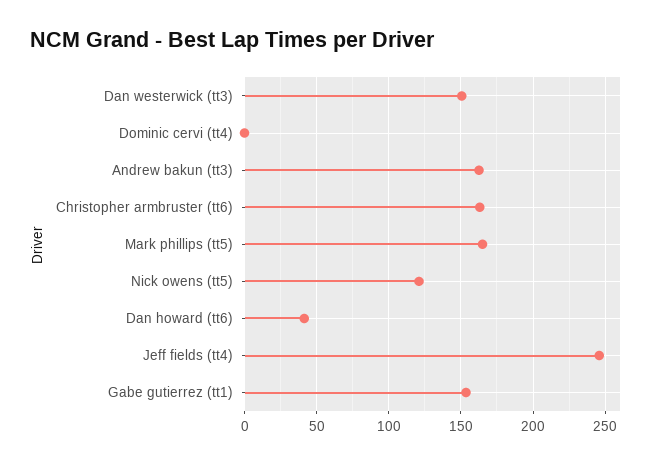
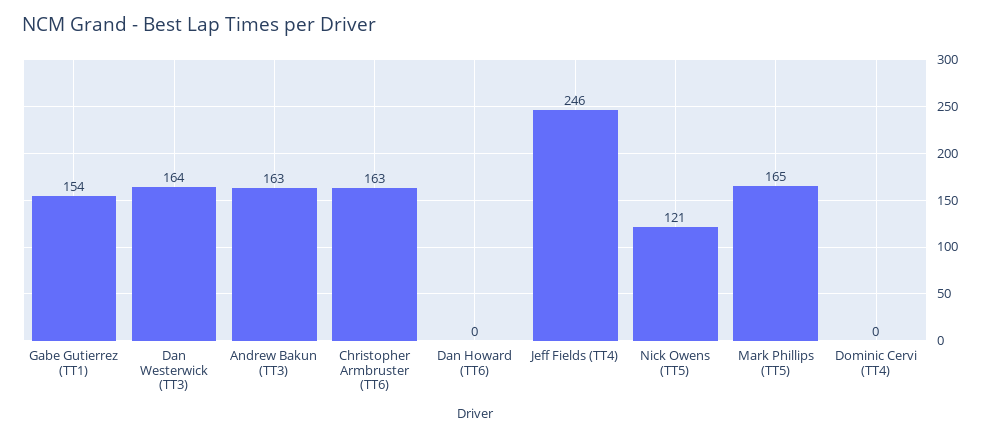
Dan westerwick (tt3): 150 -> 164
Dan howard (tt6): 40 -> 0

